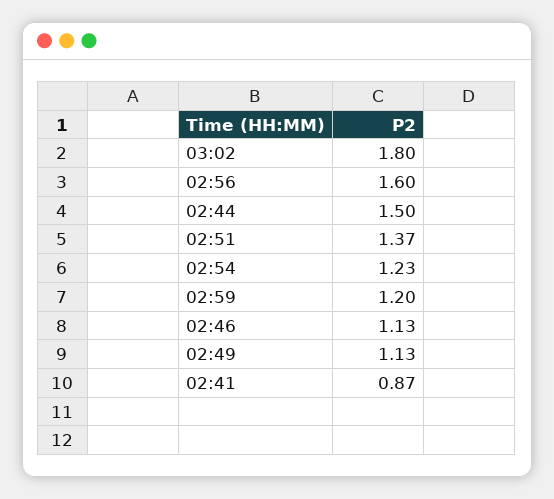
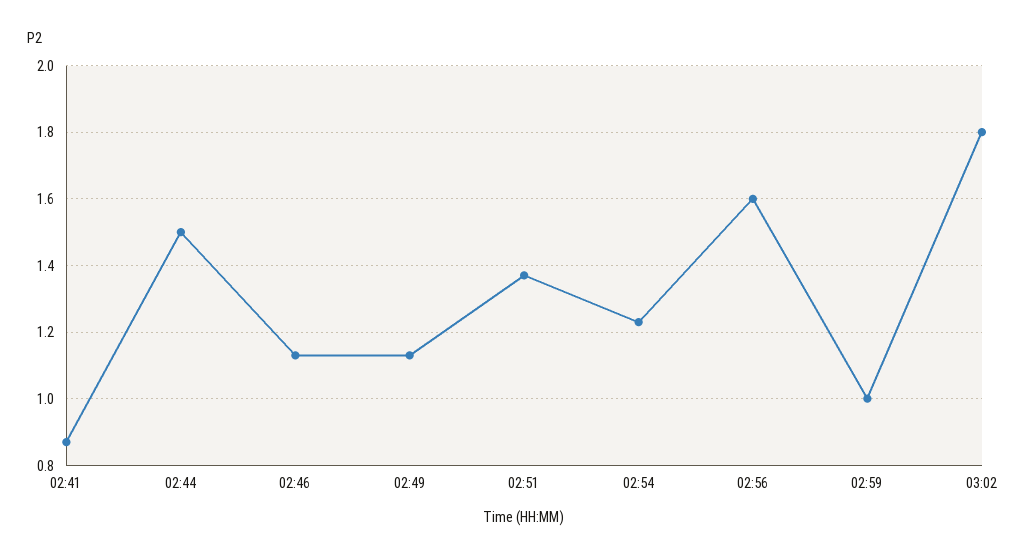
02:59: 1.2 -> 1

